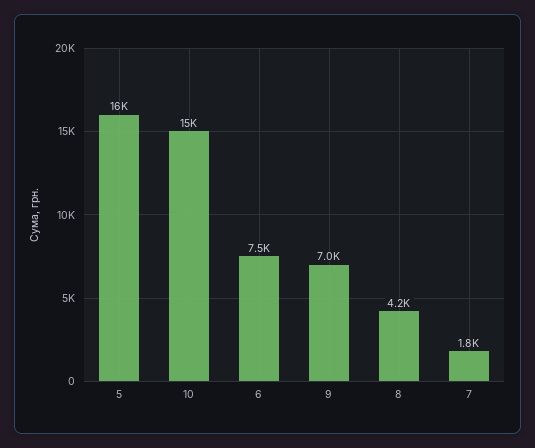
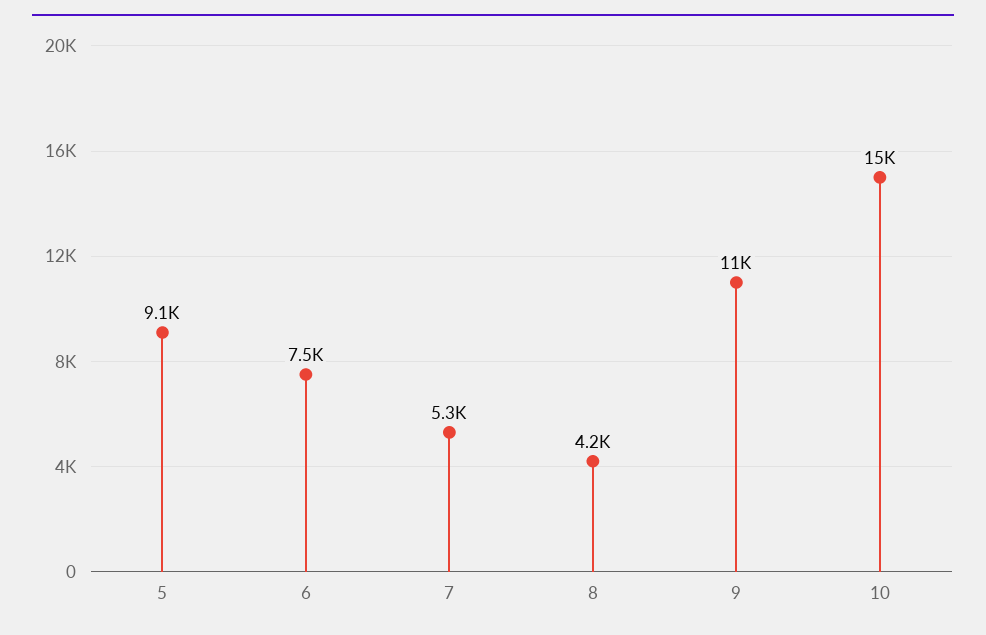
5: 16000 -> 9100
9: 7000 -> 11000
7: 1800 -> 5300

